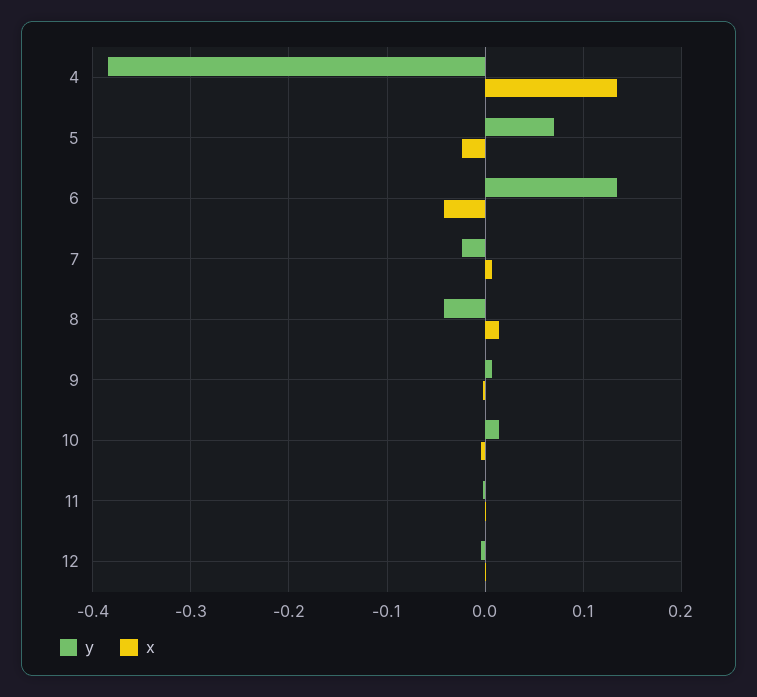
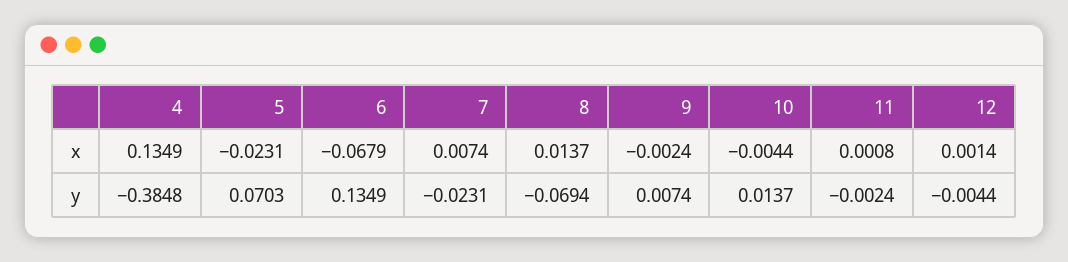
x, 6: -0.04 -> -0.0679
y, 8: -0.04 -> -0.0694

